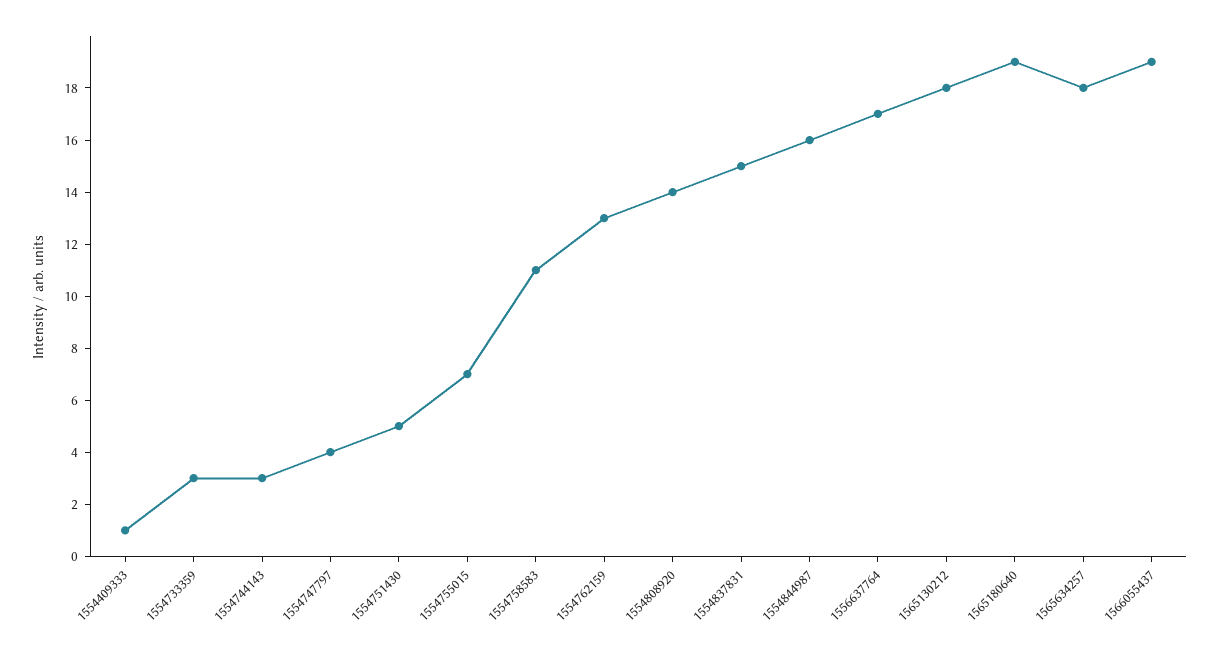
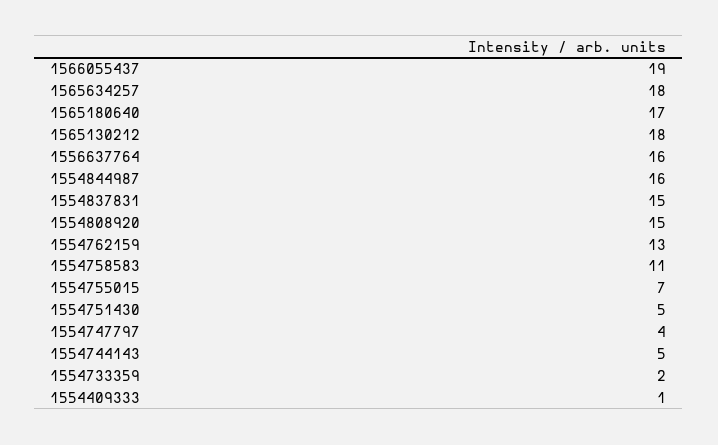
1554733359: 3 -> 2
1554744143: 3 -> 5
1554808920: 14 -> 15
1556637764: 17 -> 16
1565180640: 19 -> 17

